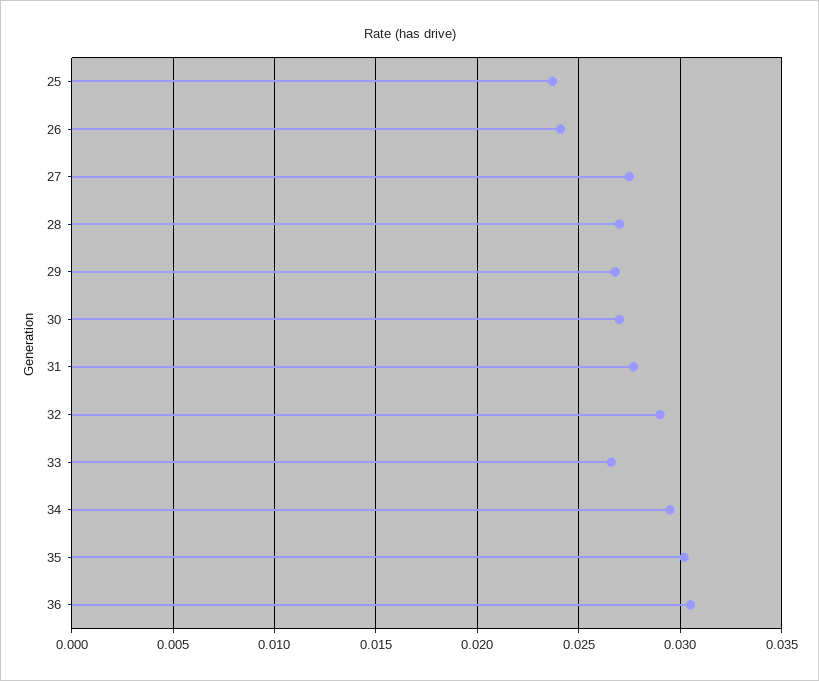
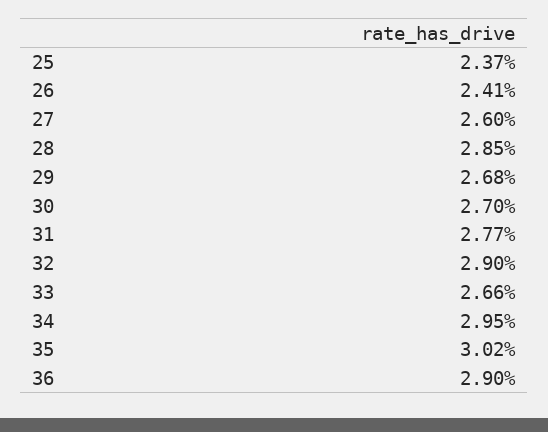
27: 0.0275 -> 0.026
28: 0.027 -> 0.0285
36: 0.0305 -> 0.029

